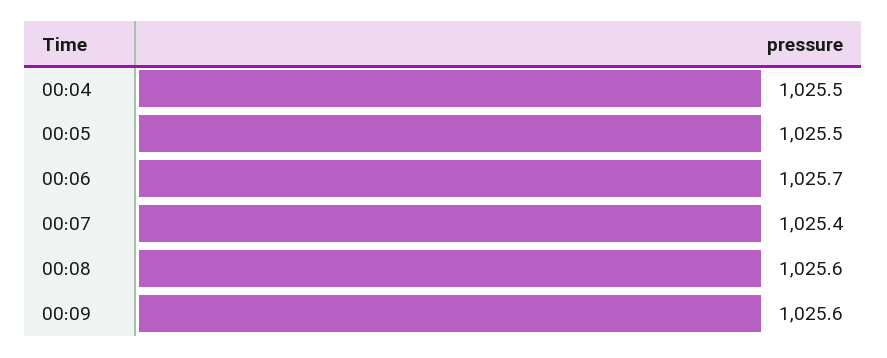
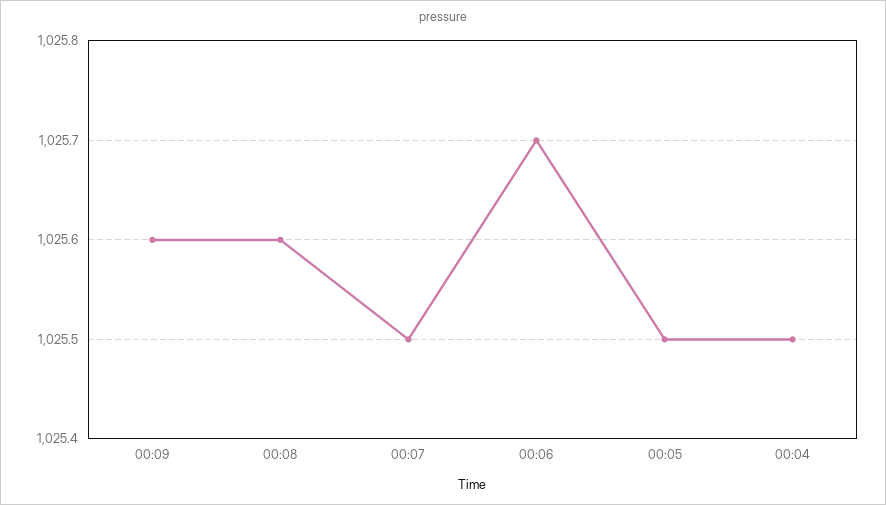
00:07: 1025.4 -> 1025.5

